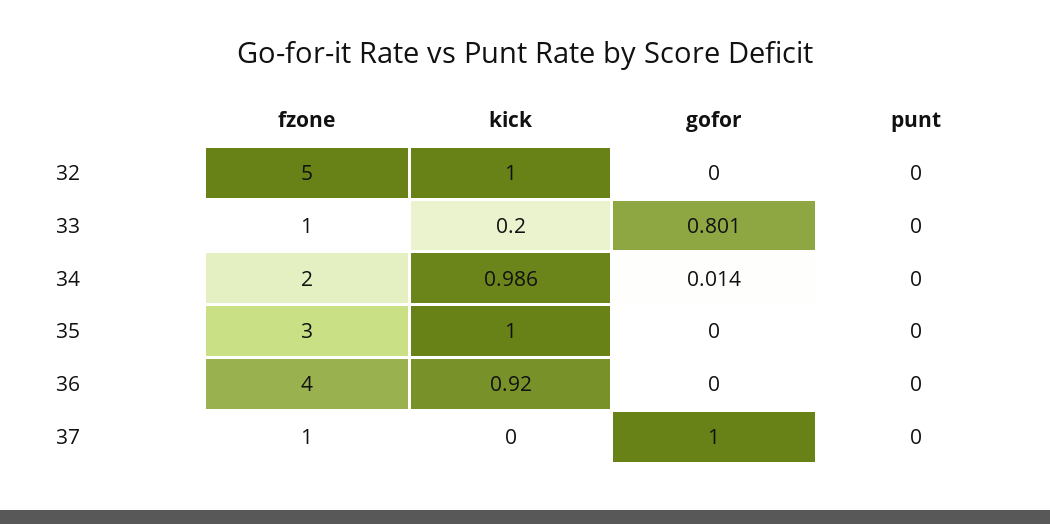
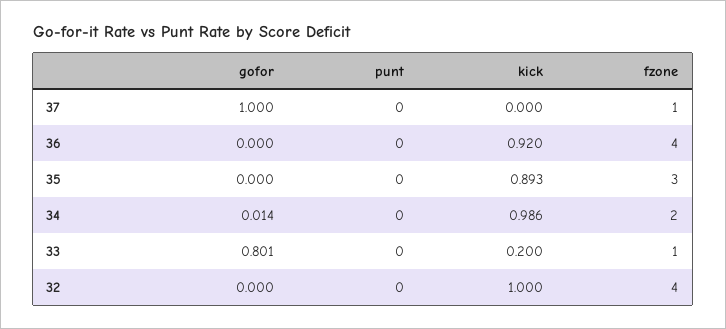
fzone, 32: 5 -> 4
kick, 35: 1 -> 0.893

